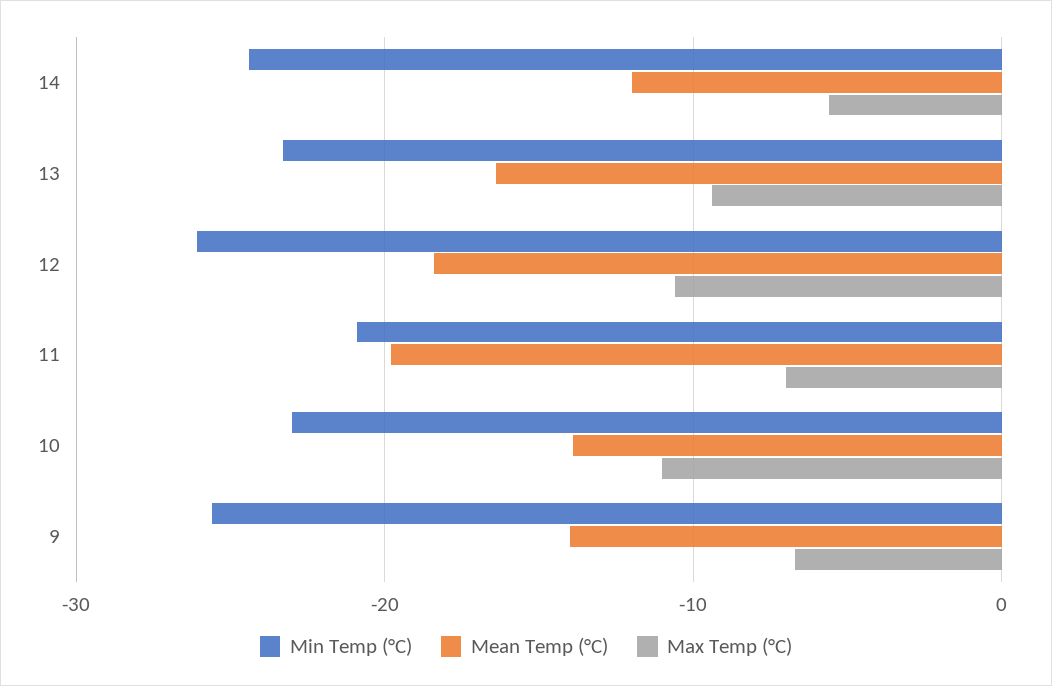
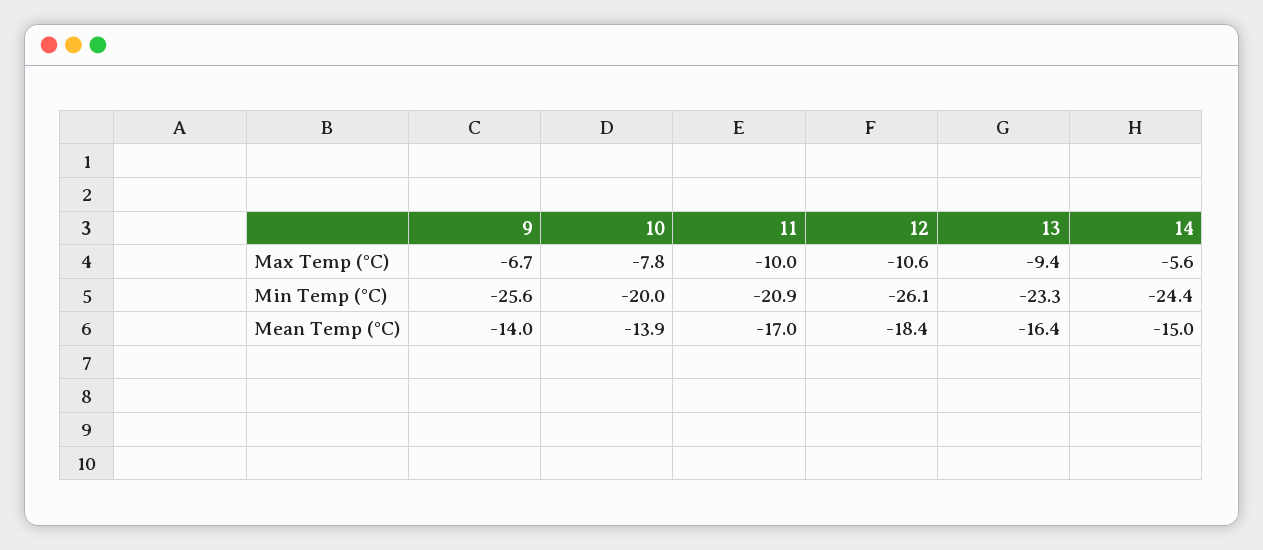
Mean Temp (°C), 14: -12 -> -15
Mean Temp (°C), 11: -20 -> -17
Max Temp (°C), 11: -7 -> -10
Min Temp (°C), 10: -23 -> -20
Max Temp (°C), 10: -11 -> -7.8

